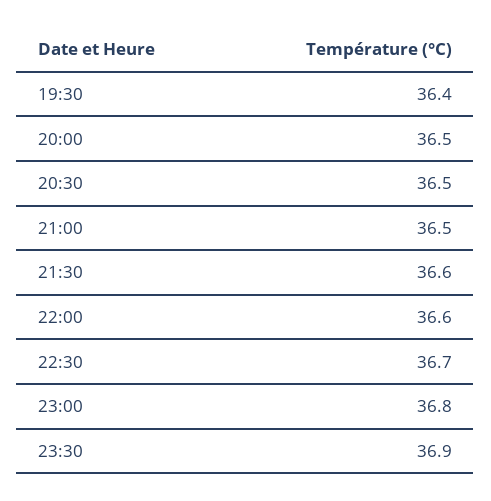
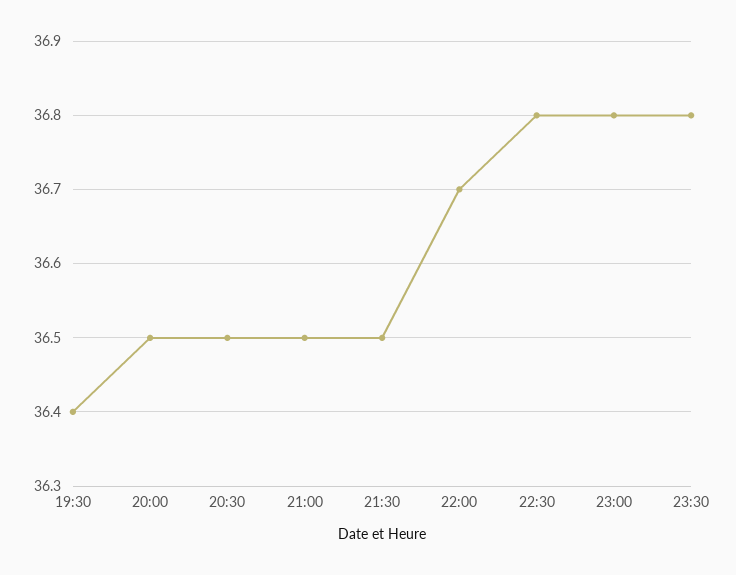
21:30: 36.6 -> 36.5
22:00: 36.6 -> 36.7
22:30: 36.7 -> 36.8
23:30: 36.9 -> 36.8

